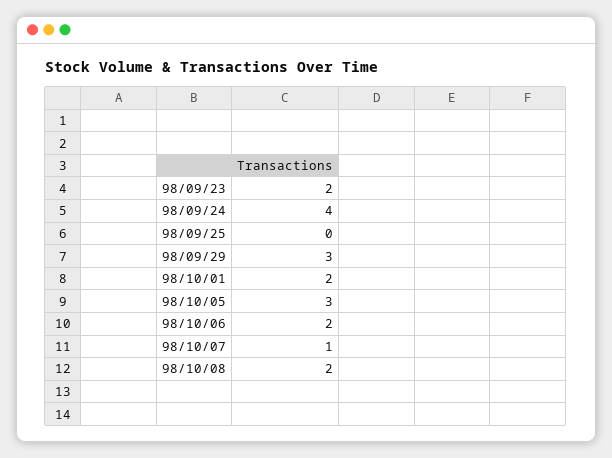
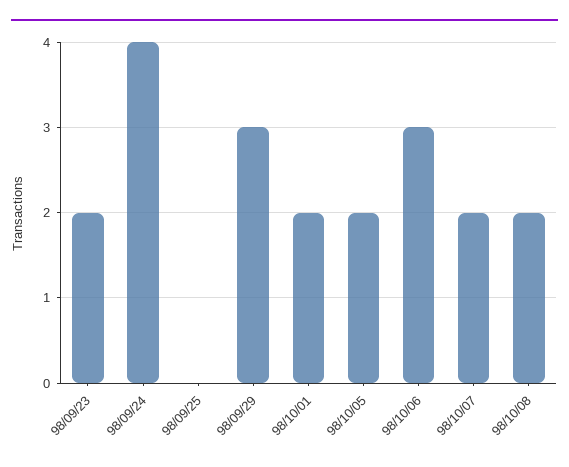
98/10/05: 3 -> 2
98/10/06: 2 -> 3
98/10/07: 1 -> 2

